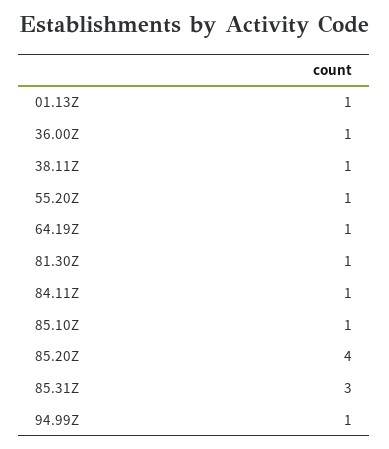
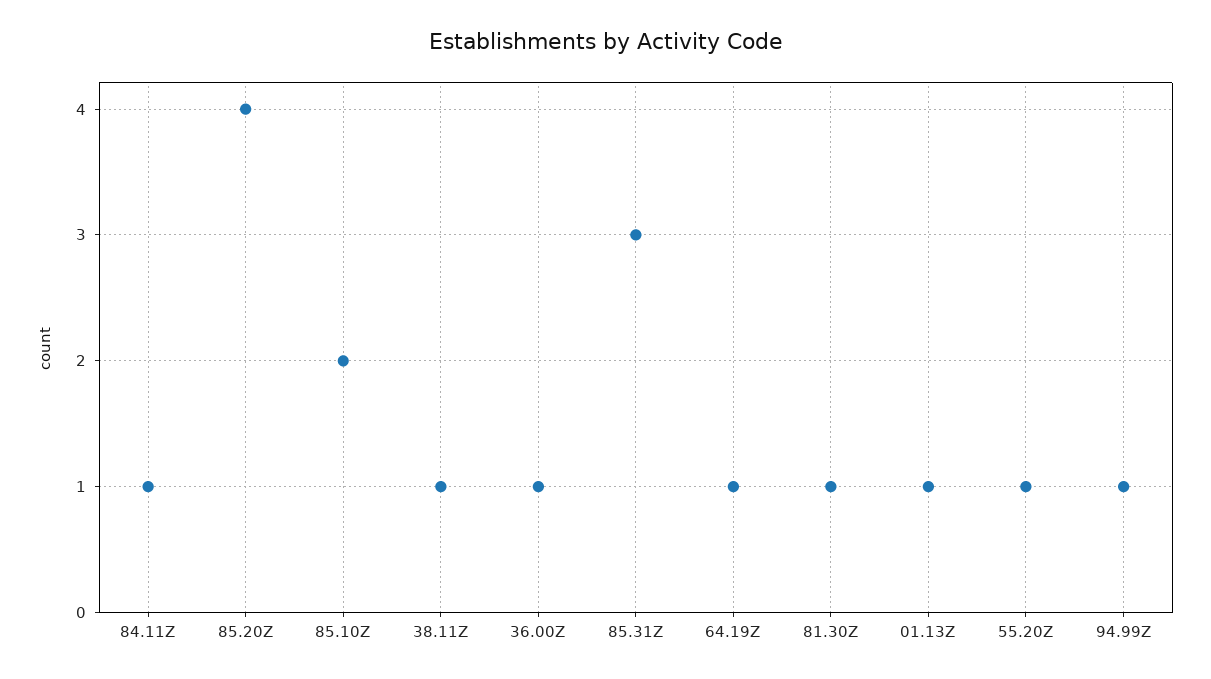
85.10Z: 1 -> 2

